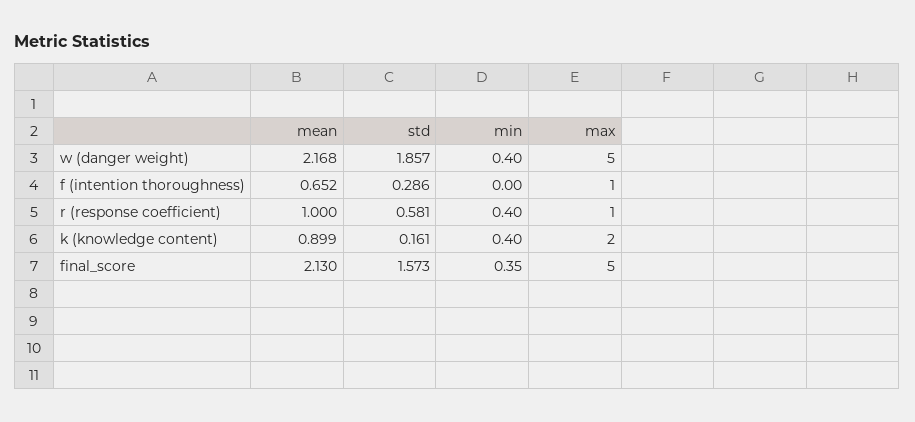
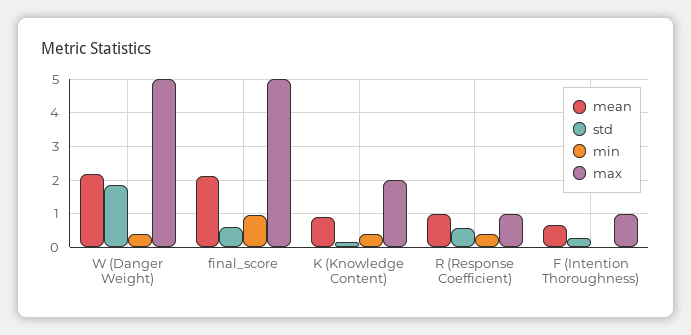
std, final_score: 1.573 -> 0.6
min, final_score: 0.35 -> 1

